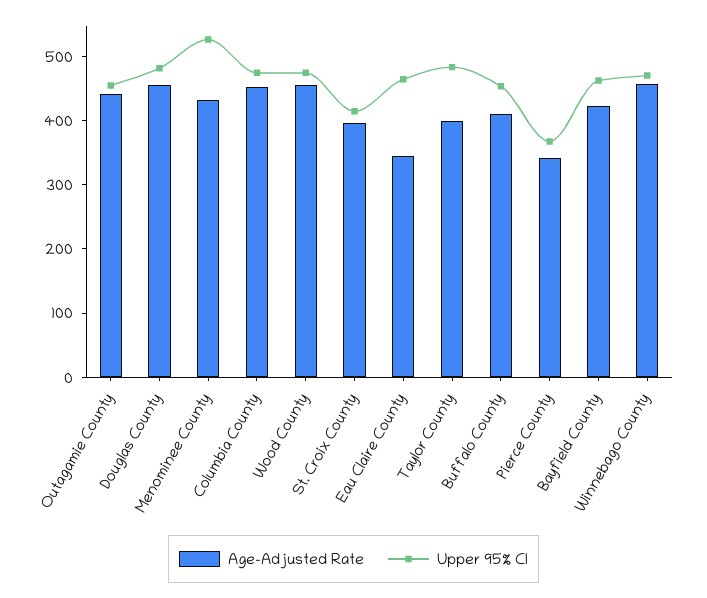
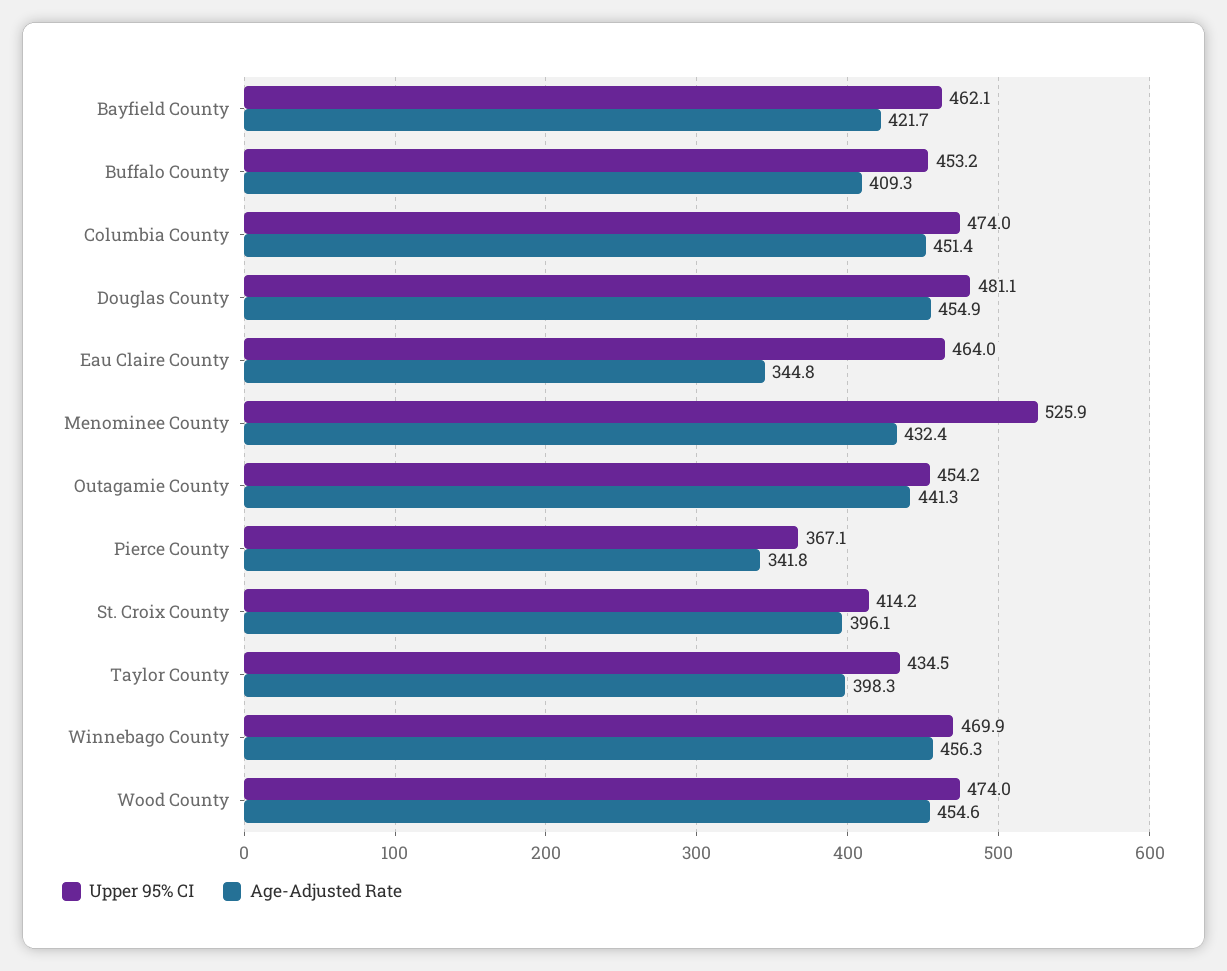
Upper 95% CI, Taylor County: 480 -> 434.5

